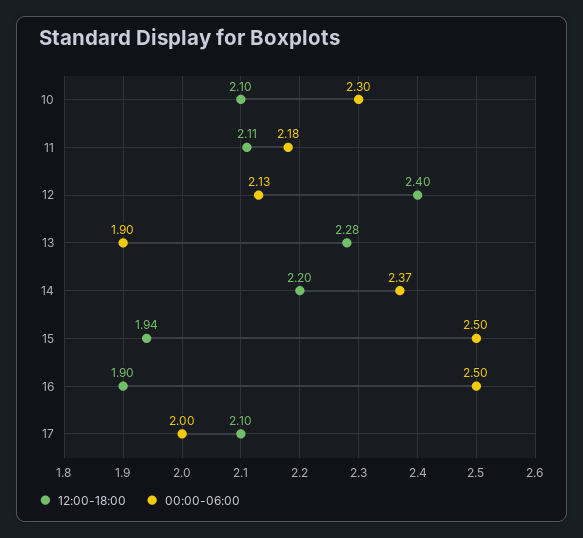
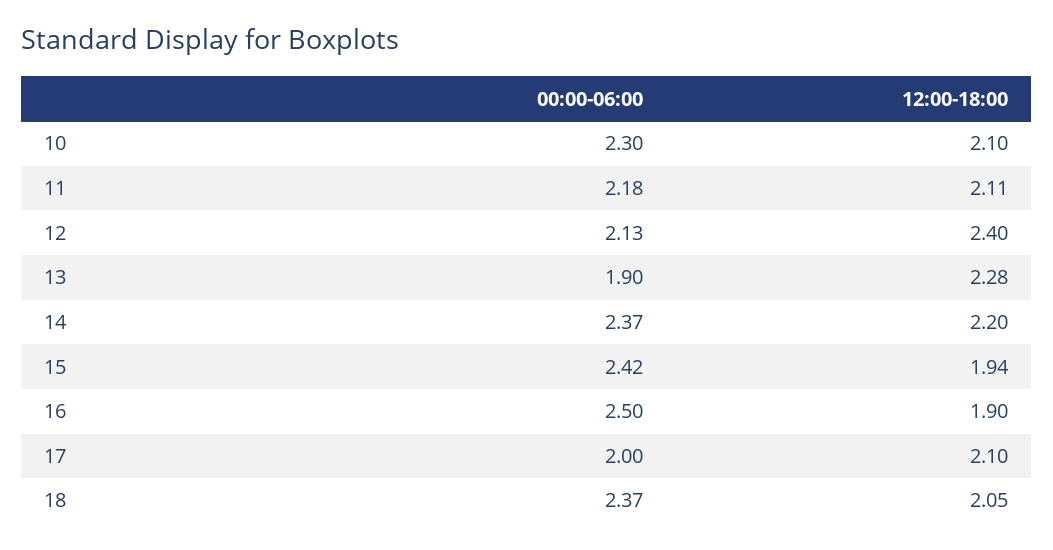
00:00-06:00, 15: 2.5 -> 2.42
00:00-06:00, 18: none -> 2.37
12:00-18:00, 18: none -> 2.05

